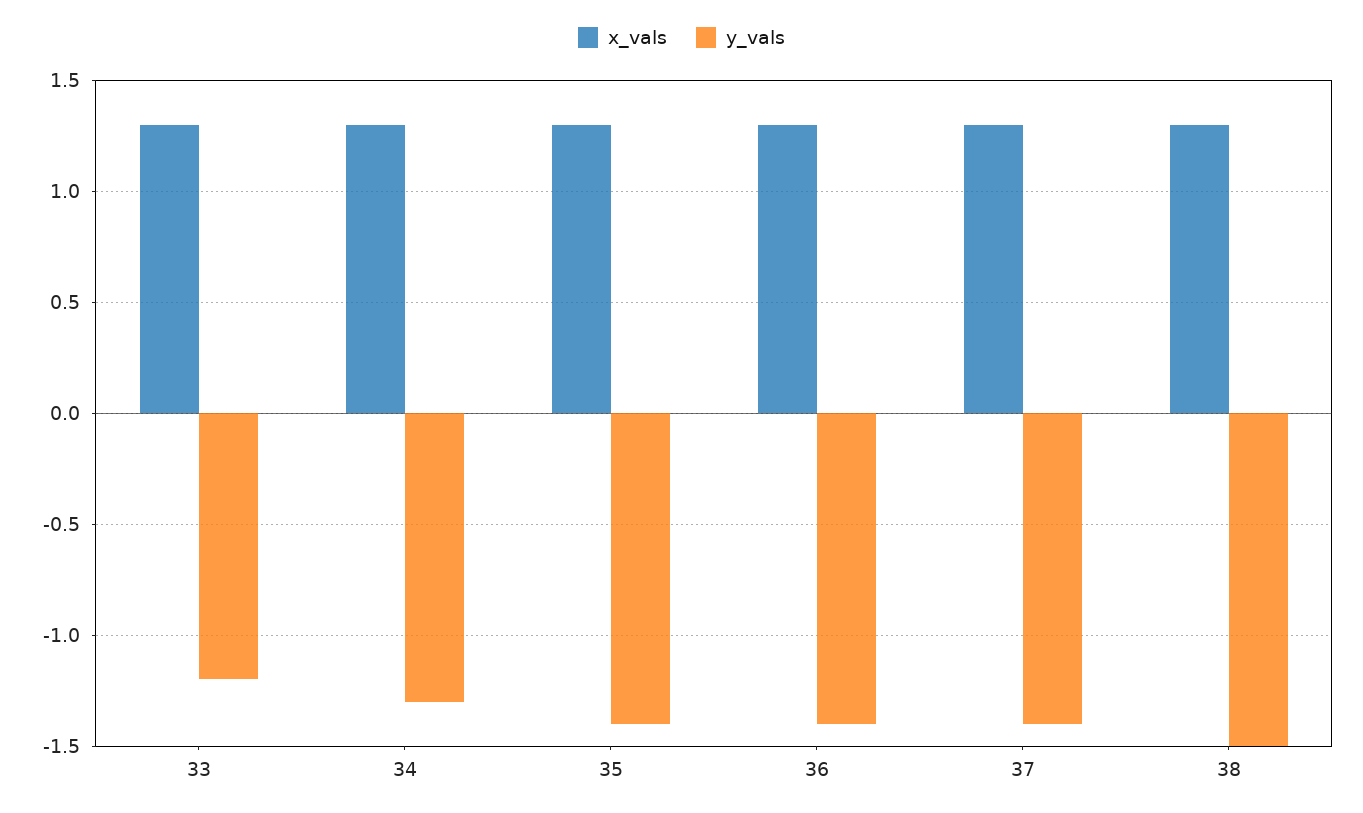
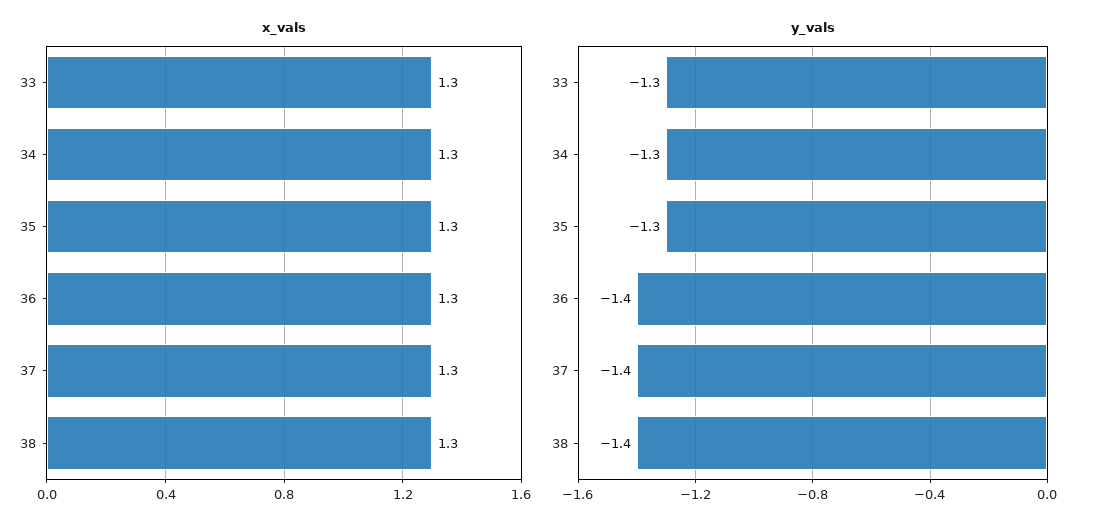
y_vals, 33: -1.2 -> -1.3
y_vals, 35: -1.4 -> -1.3
y_vals, 38: -1.5 -> -1.4

